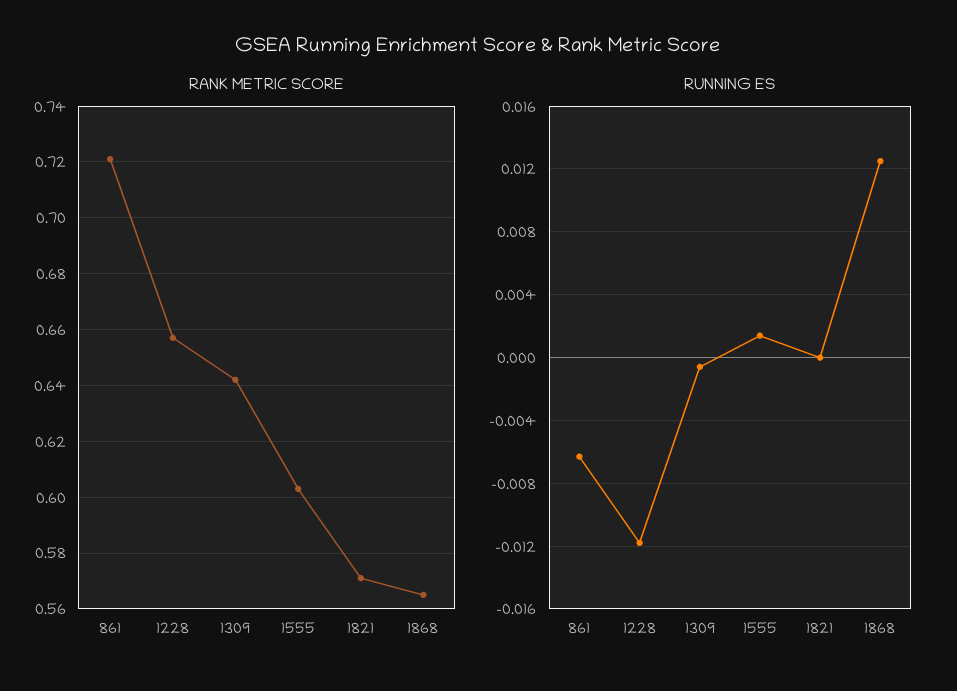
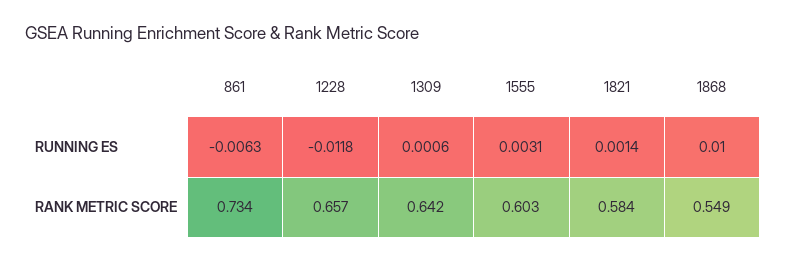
RANK METRIC SCORE, 861: 0.72 -> 0.734
RANK METRIC SCORE, 1821: 0.57 -> 0.584
RANK METRIC SCORE, 1868: 0.565 -> 0.549
RUNNING ES, 1309: -0.0005 -> 0.0006
RUNNING ES, 1555: 0.0015 -> 0.0031
RUNNING ES, 1821: 0 -> 0.0014
RUNNING ES, 1868: 0.0125 -> 0.01

